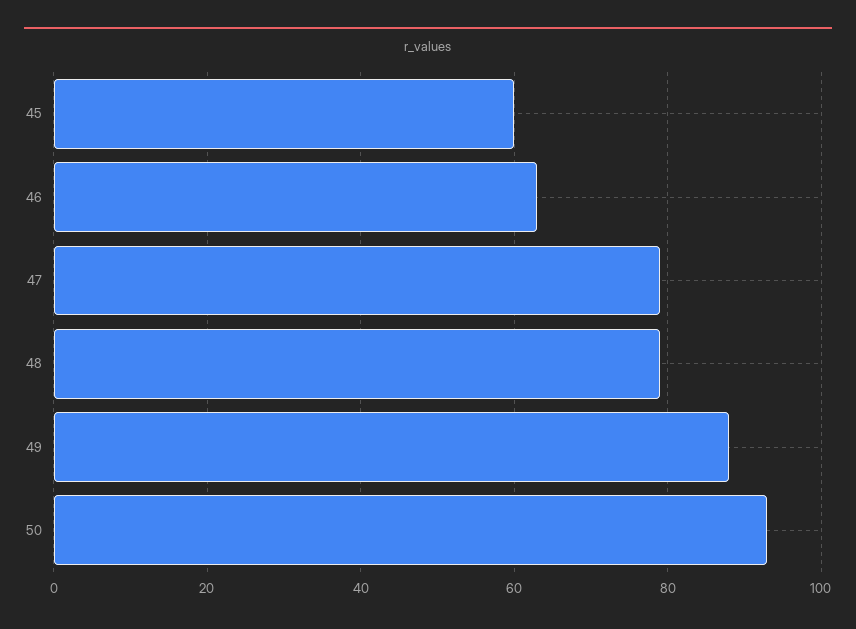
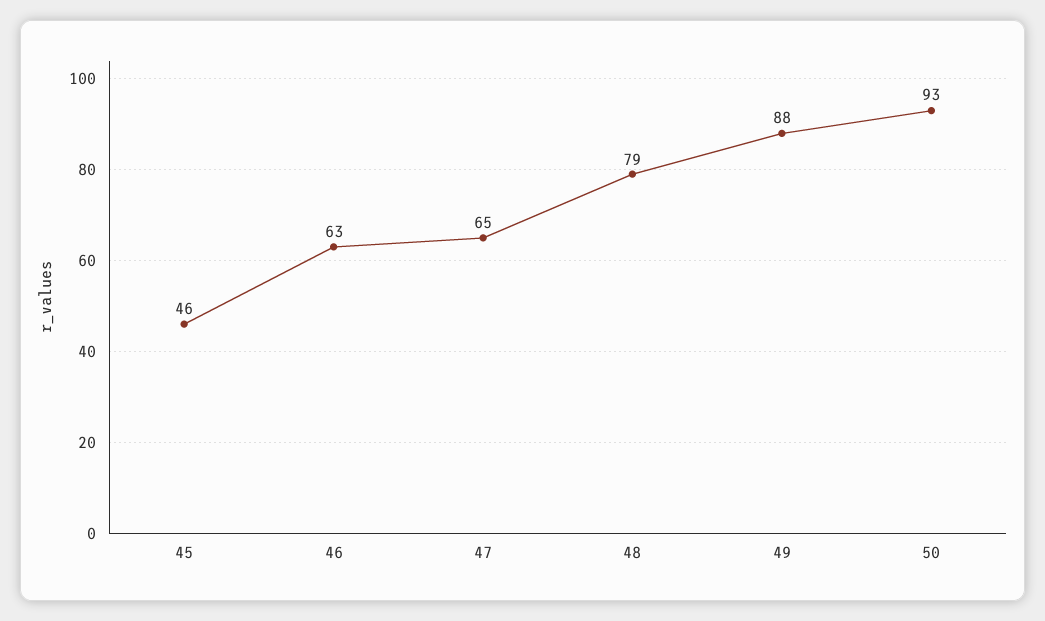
45: 60 -> 46
47: 80 -> 65

